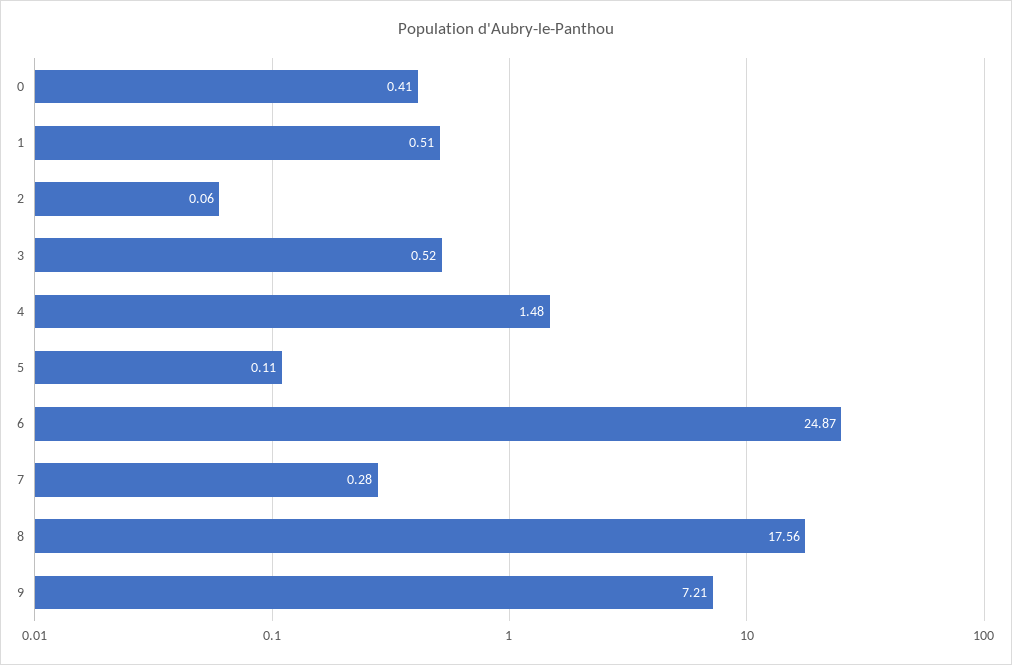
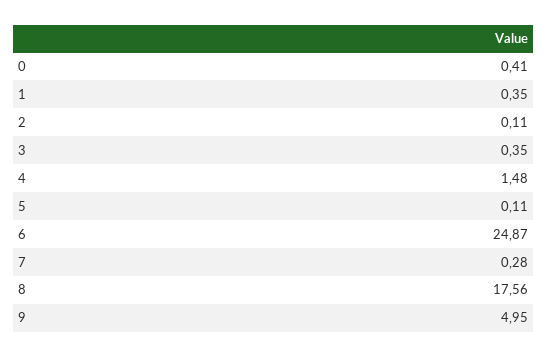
1: 0.51 -> 0.35
2: 0.06 -> 0.11
3: 0.52 -> 0.35
9: 7.21 -> 4.95

